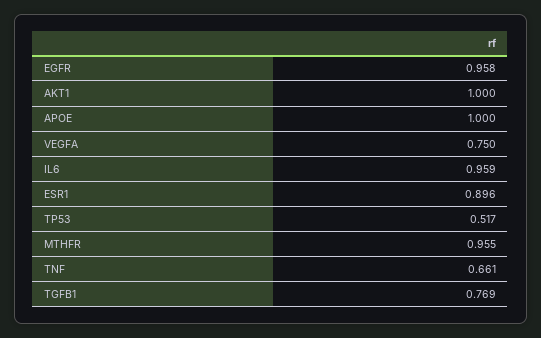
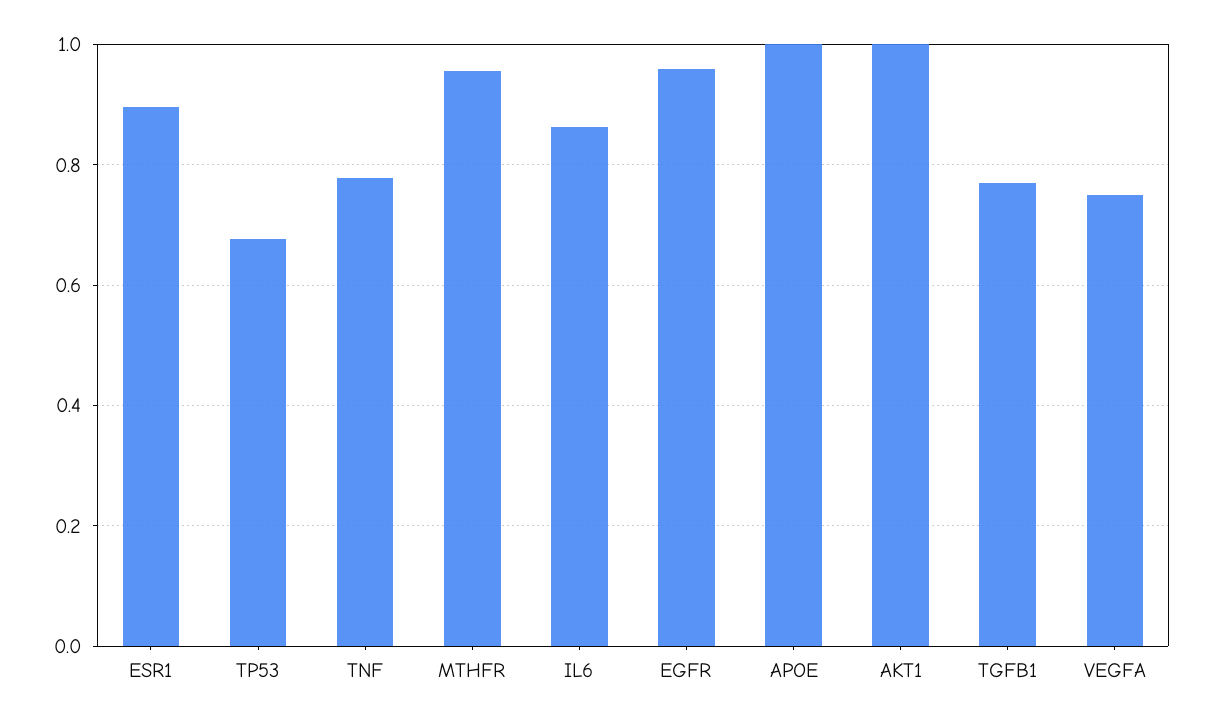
IL6: 0.959 -> 0.86
TP53: 0.517 -> 0.68
TNF: 0.661 -> 0.78

